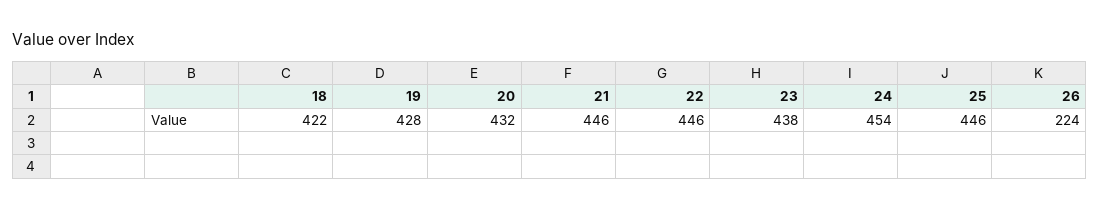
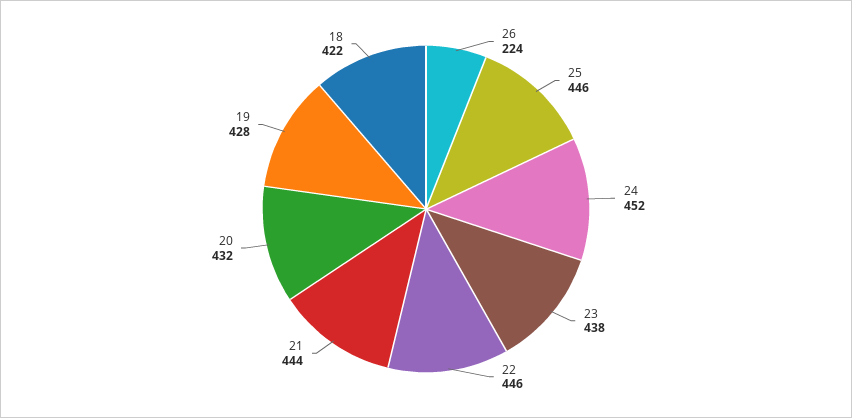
21: 446 -> 444
24: 454 -> 452

